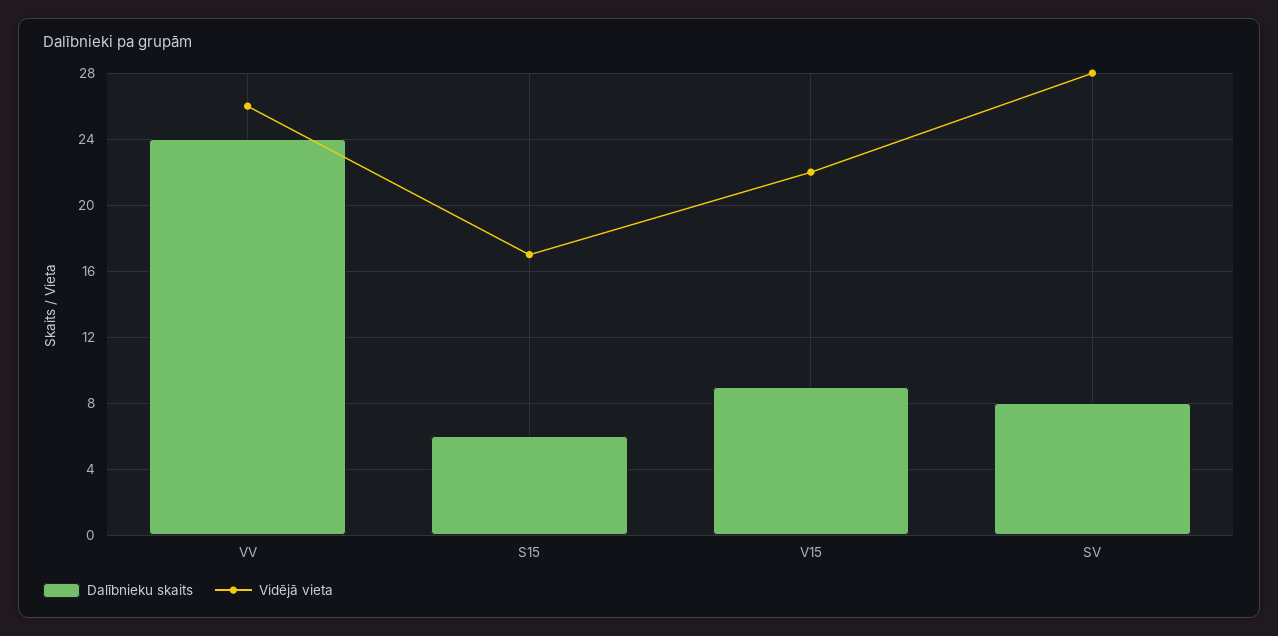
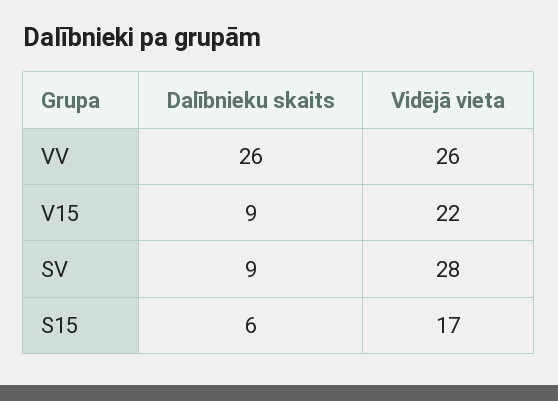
Dalībnieku skaits, VV: 24 -> 26
Dalībnieku skaits, SV: 8 -> 9

